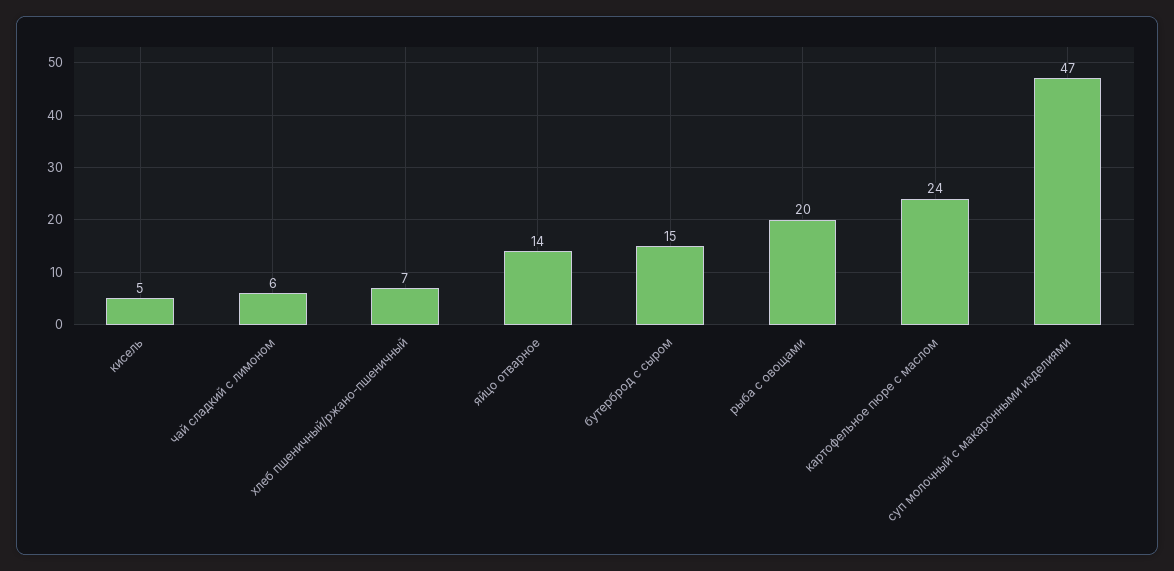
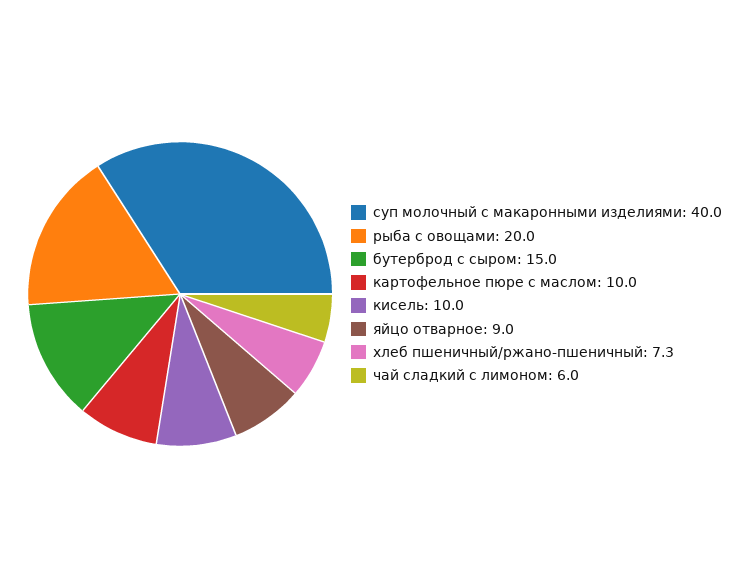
кисель: 5 -> 10
яйцо отварное: 14 -> 9
картофельное пюре с маслом: 24 -> 10
суп молочный с макаронными изделиями: 47 -> 40

